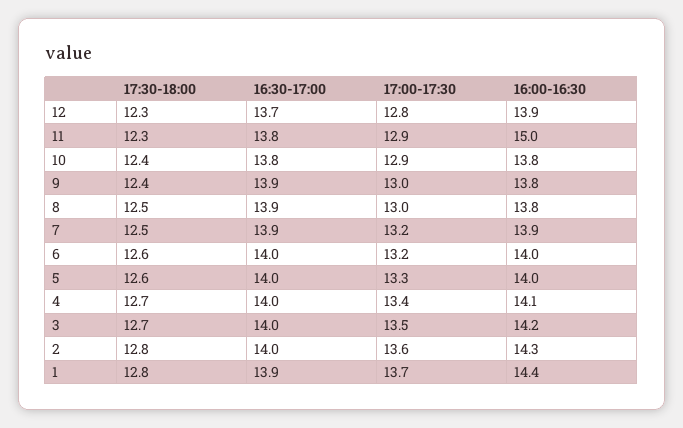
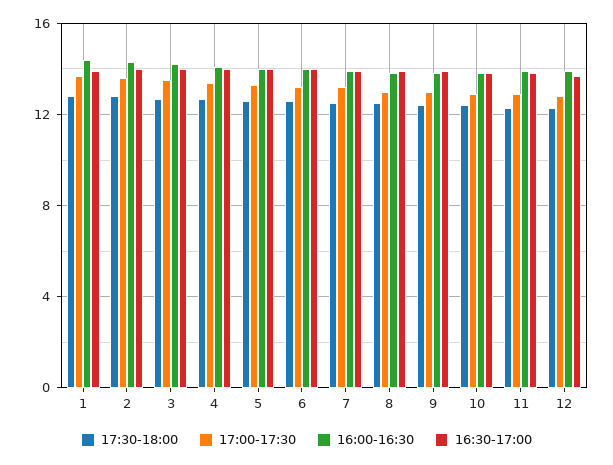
16:00-16:30, 11: 15 -> 14

